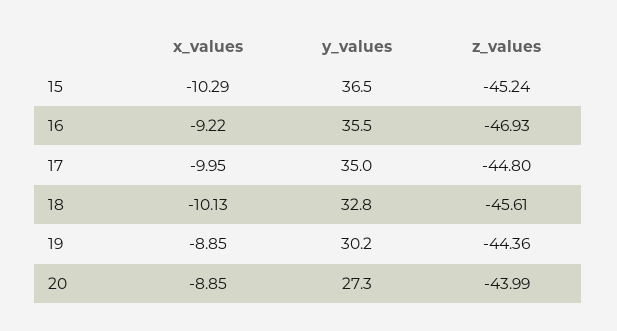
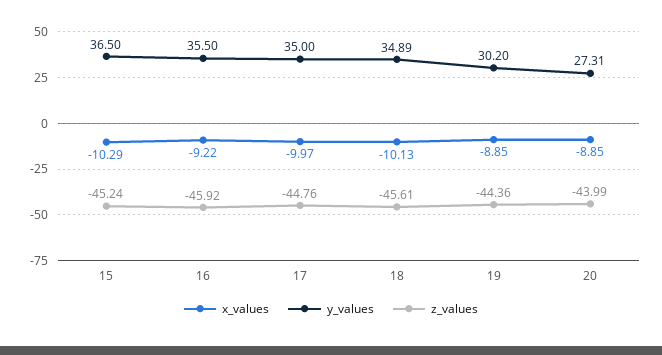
z_values, 16: -46.93 -> -45.92
x_values, 17: -9.95 -> -9.97
z_values, 17: -44.8 -> -44.76
y_values, 18: 32.8 -> 34.89

